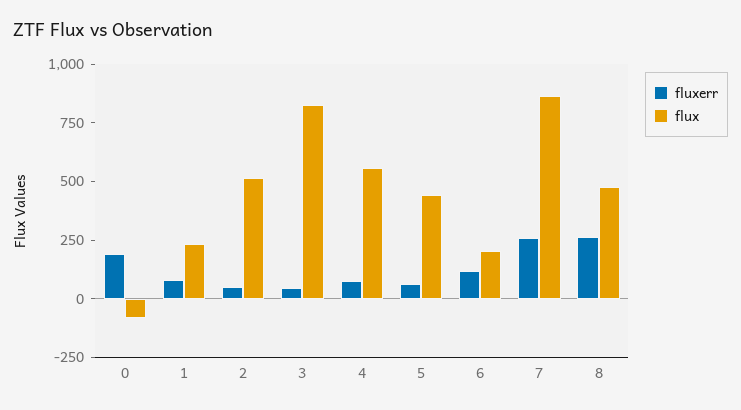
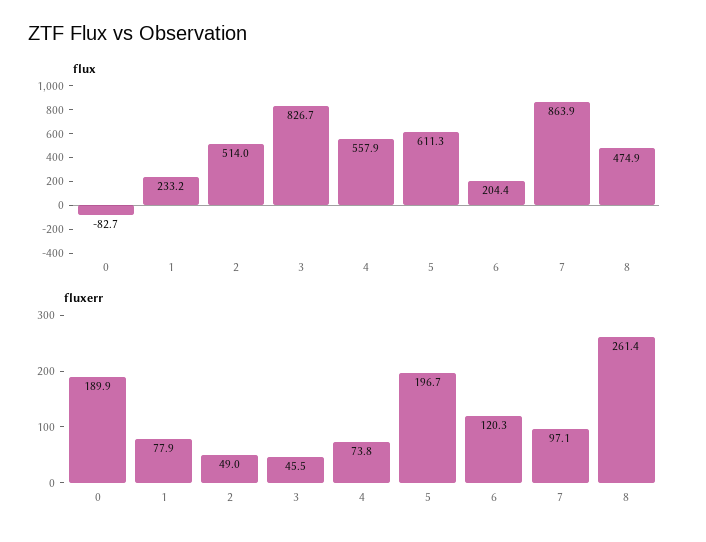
fluxerr, 5: 50 -> 196.7
flux, 5: 450 -> 611.3
fluxerr, 7: 250 -> 97.1

